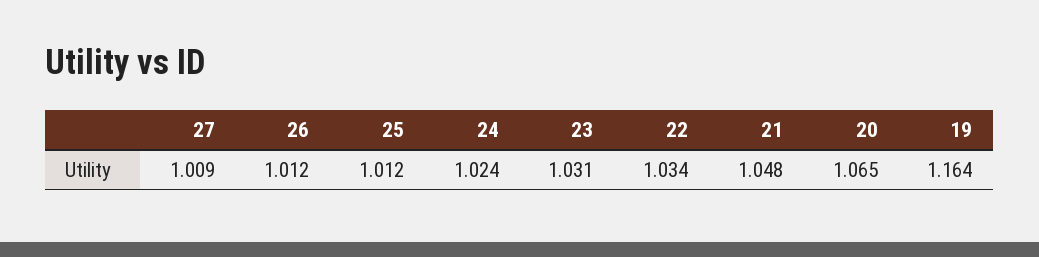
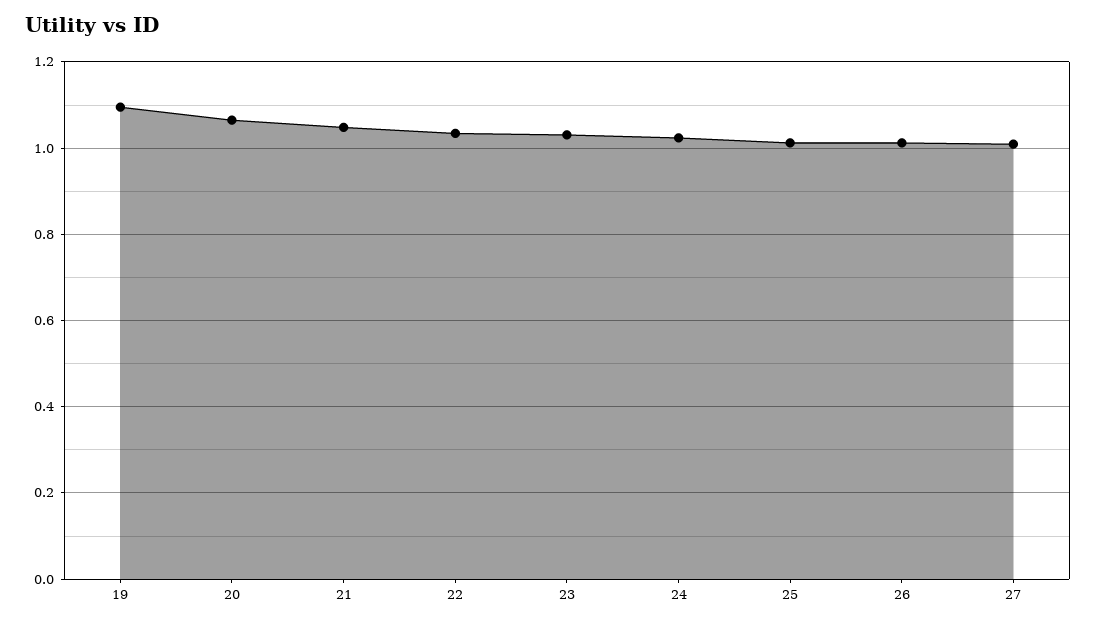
19: 1.164 -> 1.1

